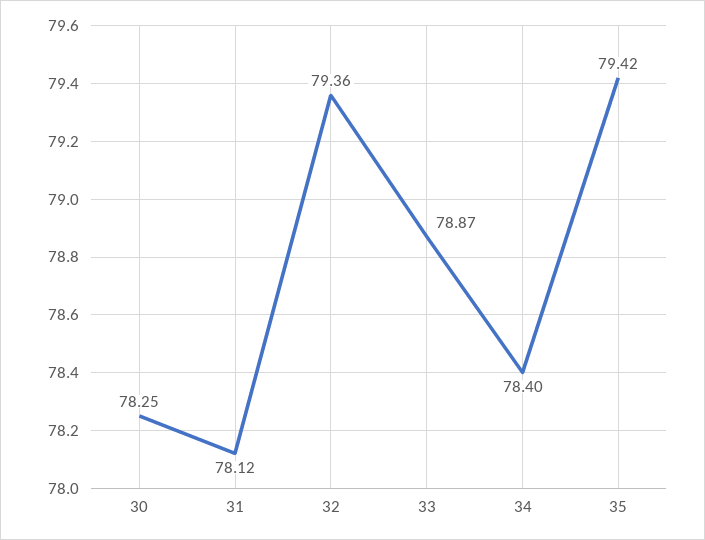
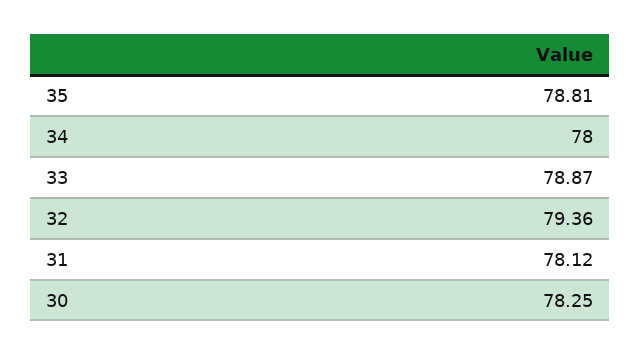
34: 78.4 -> 78
35: 79.42 -> 78.81

